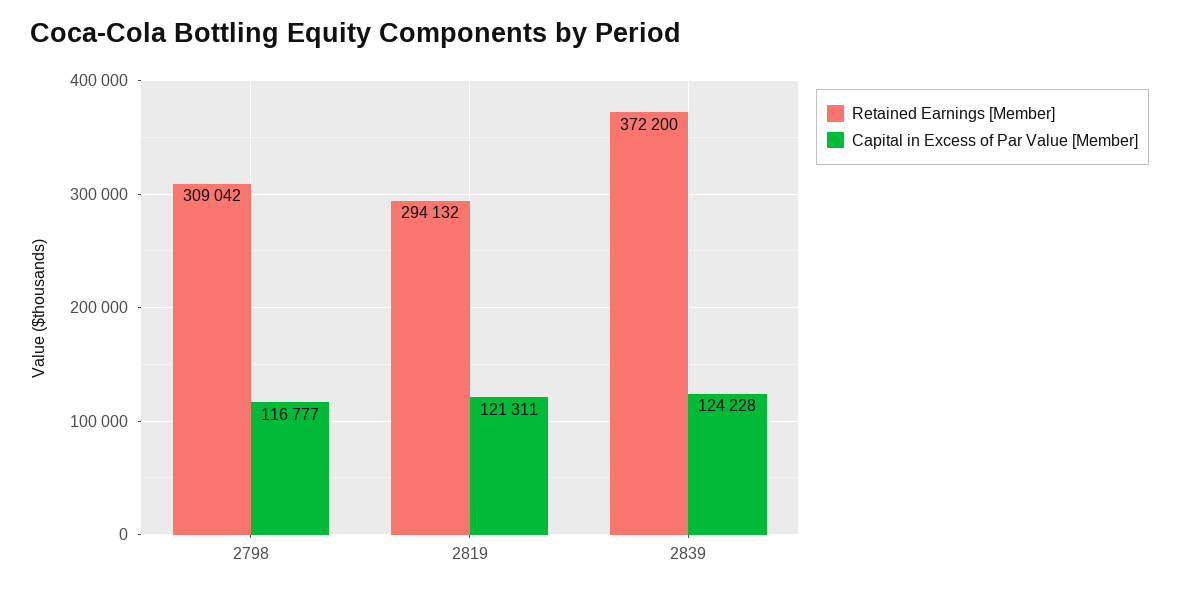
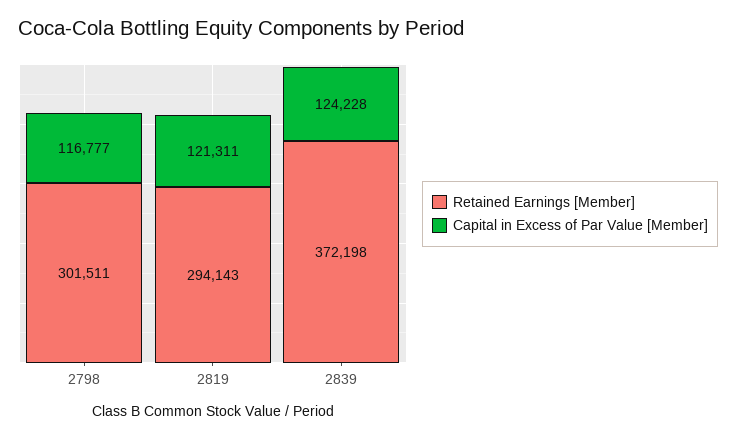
Retained Earnings [Member], 2798: 309042 -> 301511
Retained Earnings [Member], 2819: 294132 -> 294143
Retained Earnings [Member], 2839: 372200 -> 372198

